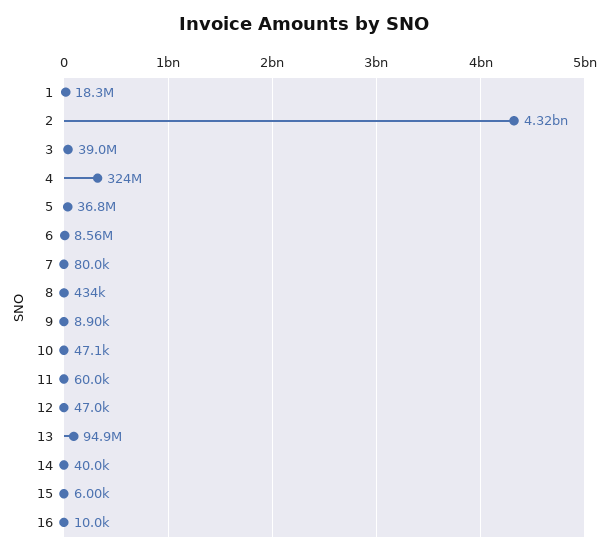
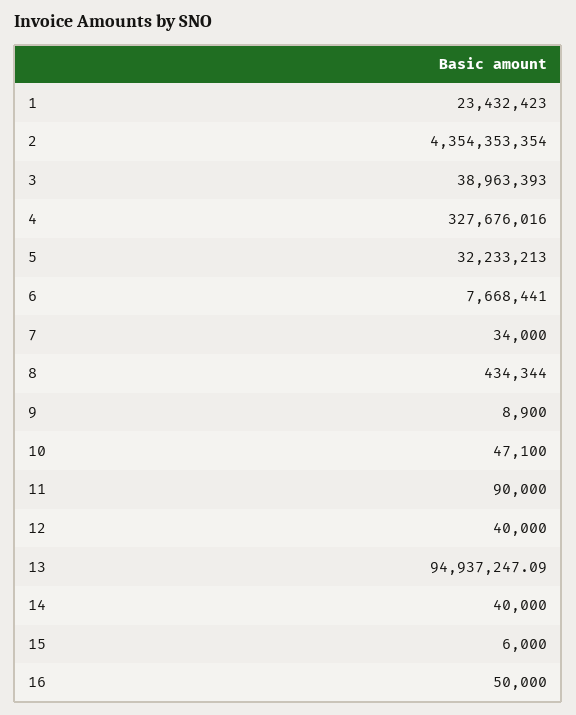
1: 18300000 -> 23432423
2: 4320000000 -> 4354353354
4: 324000000 -> 327676016
5: 36800000 -> 32233213
6: 8560000 -> 7668441
7: 80000 -> 34000
11: 60000 -> 90000
12: 47000 -> 40000
16: 10000 -> 50000

